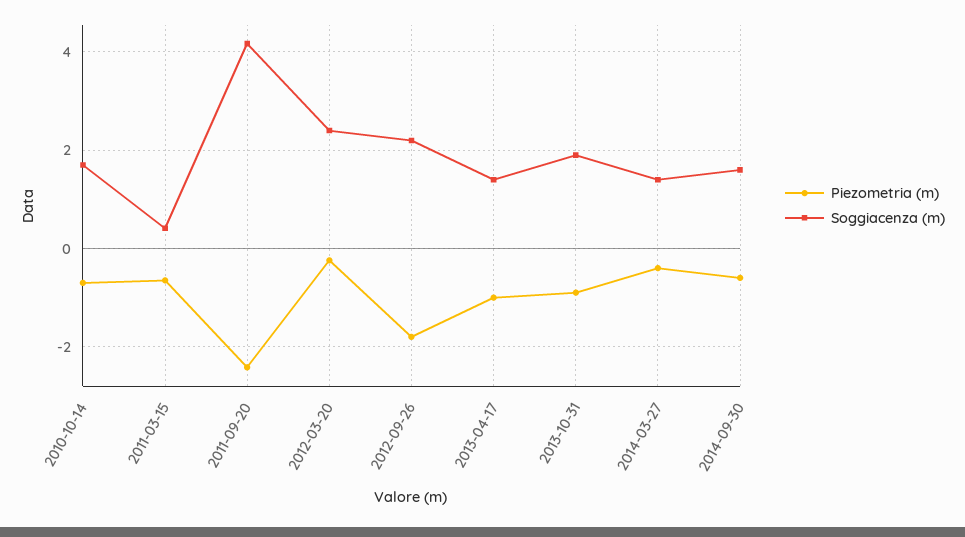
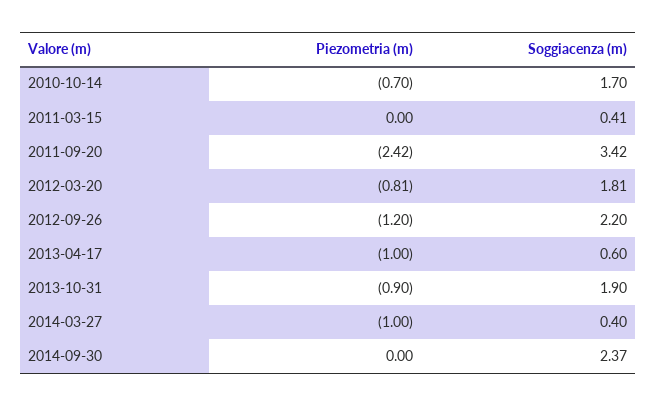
Piezometria (m), 2011-03-15: -0.6 -> 0
Soggiacenza (m), 2011-09-20: 4.2 -> 3.42
Piezometria (m), 2012-03-20: -0.2 -> -0.81
Soggiacenza (m), 2012-03-20: 2.4 -> 1.81
Piezometria (m), 2012-09-26: -1.8 -> -1.2
Soggiacenza (m), 2013-04-17: 1.4 -> 0.6
Piezometria (m), 2014-03-27: -0.4 -> -1
Soggiacenza (m), 2014-03-27: 1.4 -> 0.4
Piezometria (m), 2014-09-30: -0.6 -> 0
Soggiacenza (m), 2014-09-30: 1.6 -> 2.37

